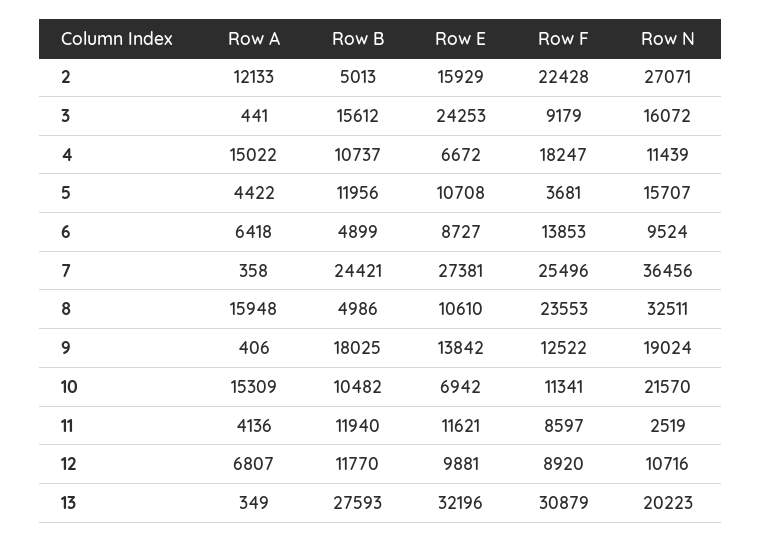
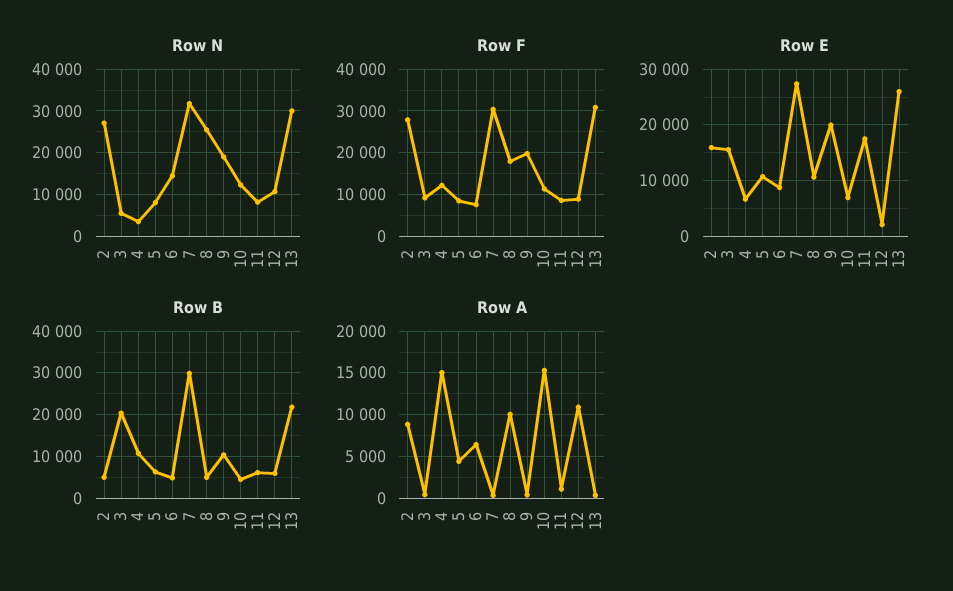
Row A, 2: 12133 -> 9000
Row F, 2: 22428 -> 28000
Row B, 3: 15612 -> 20000
Row E, 3: 24253 -> 16000
Row N, 3: 16072 -> 6000
Row F, 4: 18247 -> 12000
Row N, 4: 11439 -> 4000
Row B, 5: 11956 -> 6000
Row F, 5: 3681 -> 8000
Row N, 5: 15707 -> 8000
Row F, 6: 13853 -> 8000
Row N, 6: 9524 -> 14000
Row B, 7: 24421 -> 30000
Row F, 7: 25496 -> 30000
Row N, 7: 36456 -> 32000
Row A, 8: 15948 -> 10000
Row F, 8: 23553 -> 18000
Row N, 8: 32511 -> 26000
Row B, 9: 18025 -> 10000
Row E, 9: 13842 -> 20000
Row F, 9: 12522 -> 20000
Row B, 10: 10482 -> 4000
Row N, 10: 21570 -> 12000
Row A, 11: 4136 -> 1000
Row B, 11: 11940 -> 6000
Row E, 11: 11621 -> 18000
Row N, 11: 2519 -> 8000
Row A, 12: 6807 -> 11000
Row B, 12: 11770 -> 6000
Row E, 12: 9881 -> 2000
Row B, 13: 27593 -> 22000
Row E, 13: 32196 -> 26000
Row N, 13: 20223 -> 30000

